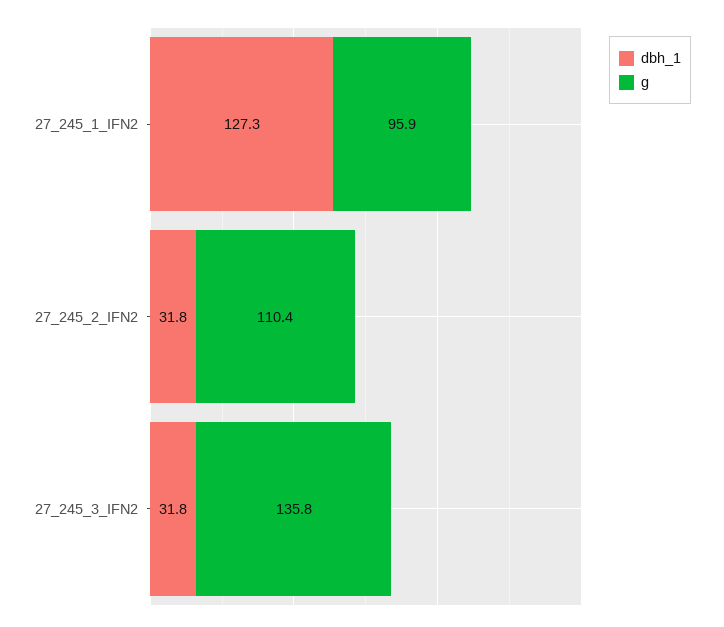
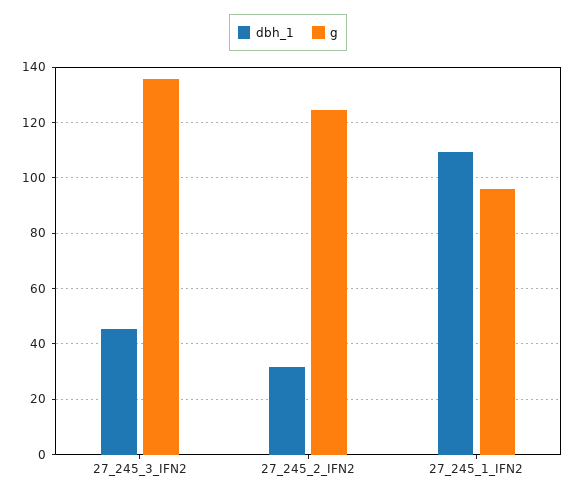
dbh_1, 27_245_1_IFN2: 127.3 -> 110
g, 27_245_2_IFN2: 110.4 -> 125
dbh_1, 27_245_3_IFN2: 31.8 -> 45

